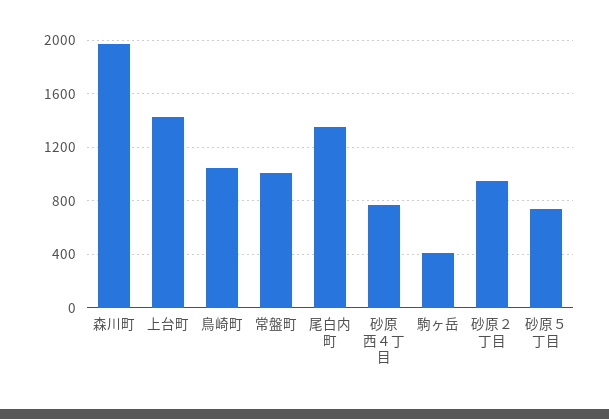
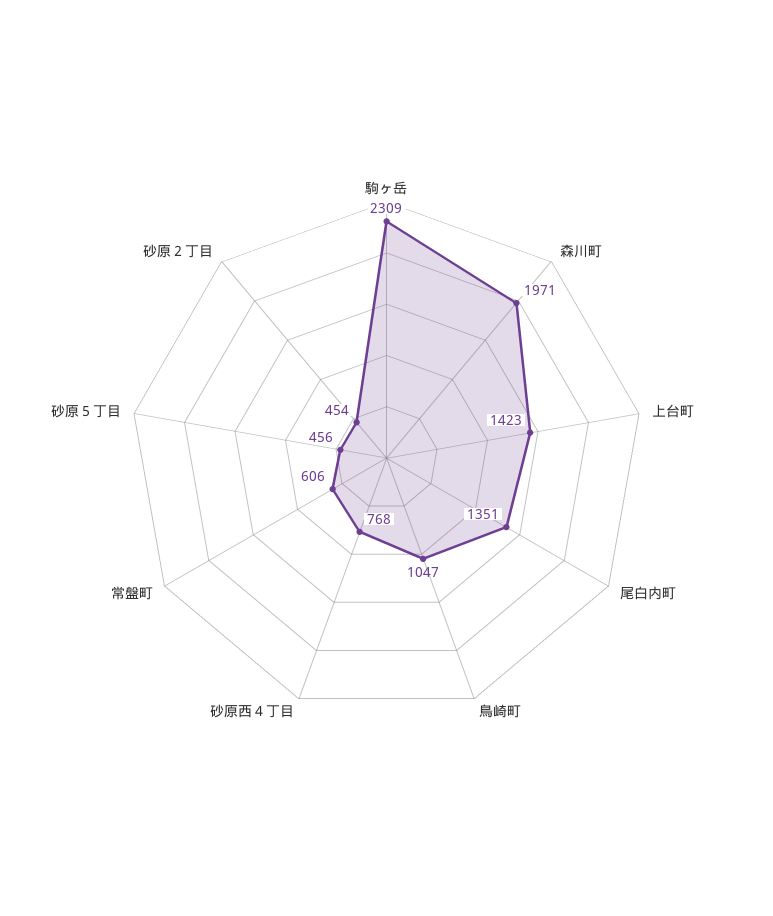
常盤町: 1000 -> 606
駒ヶ岳: 400 -> 2309
砂原２丁目: 950 -> 454
砂原５丁目: 750 -> 456

